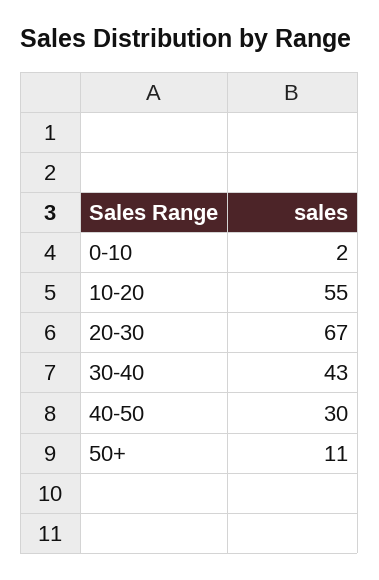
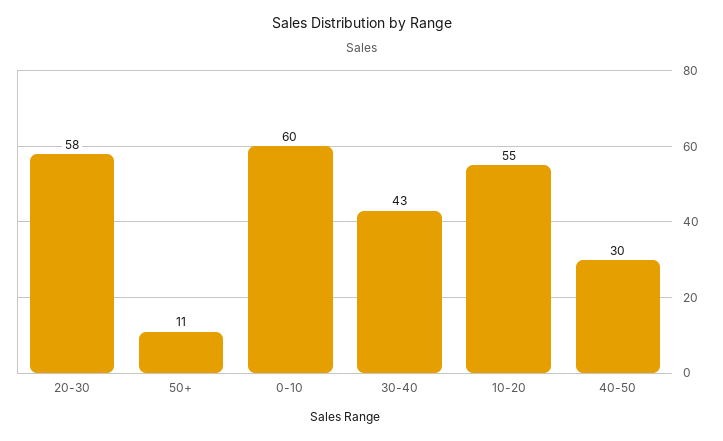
0-10: 2 -> 60
20-30: 67 -> 58

